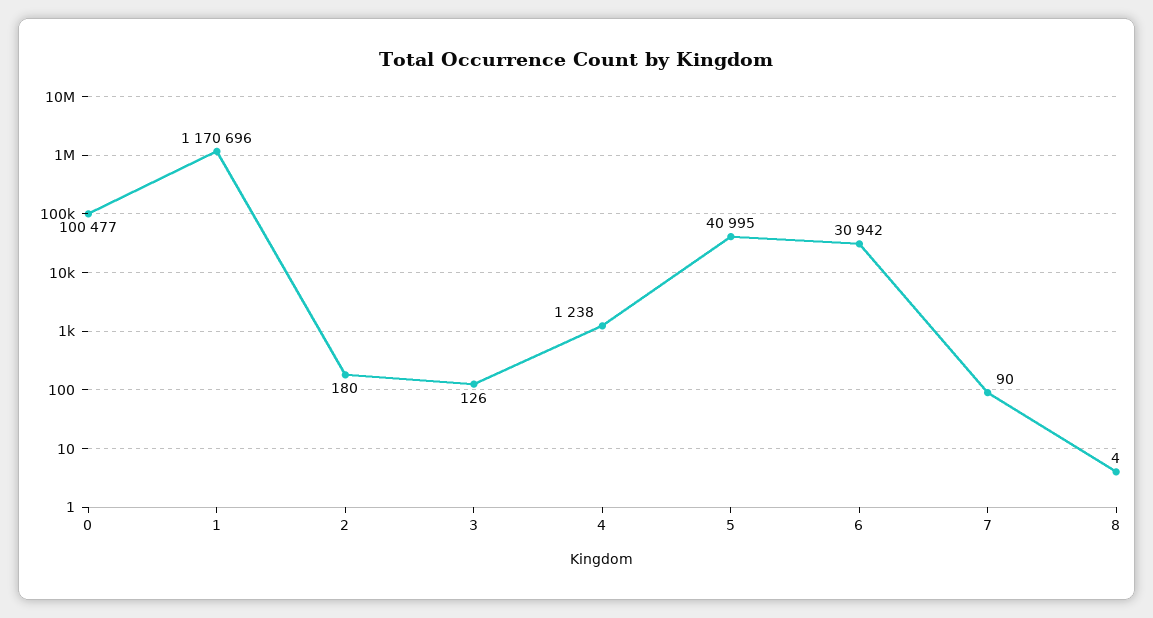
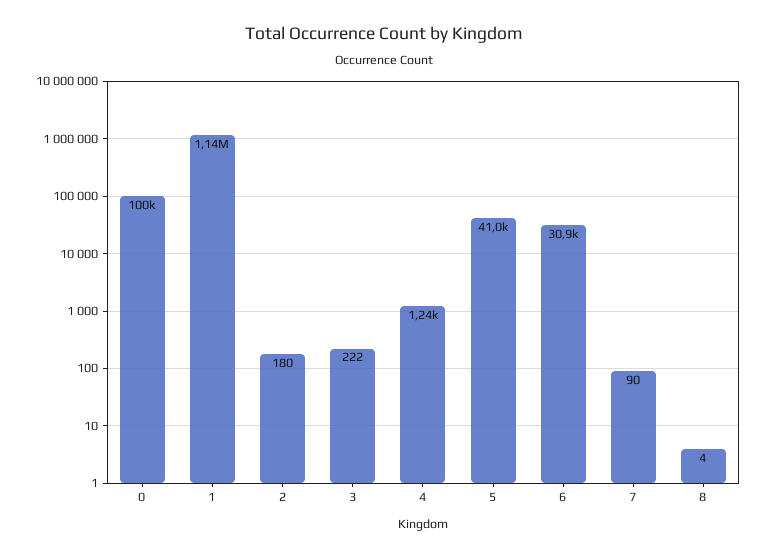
1: 1170696 -> 1140000
3: 126 -> 222

